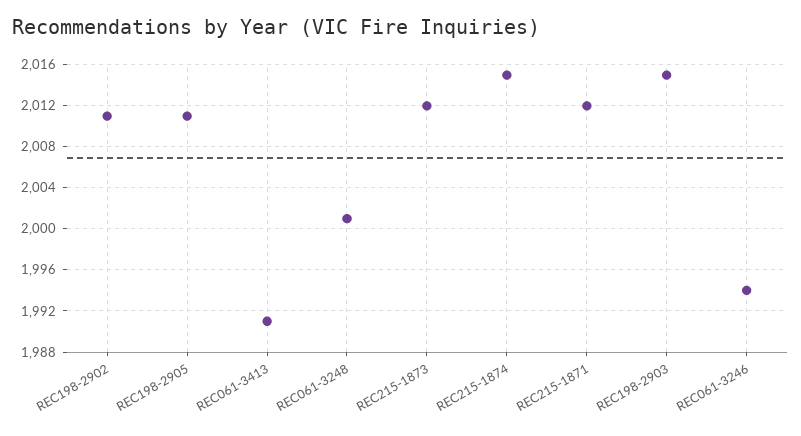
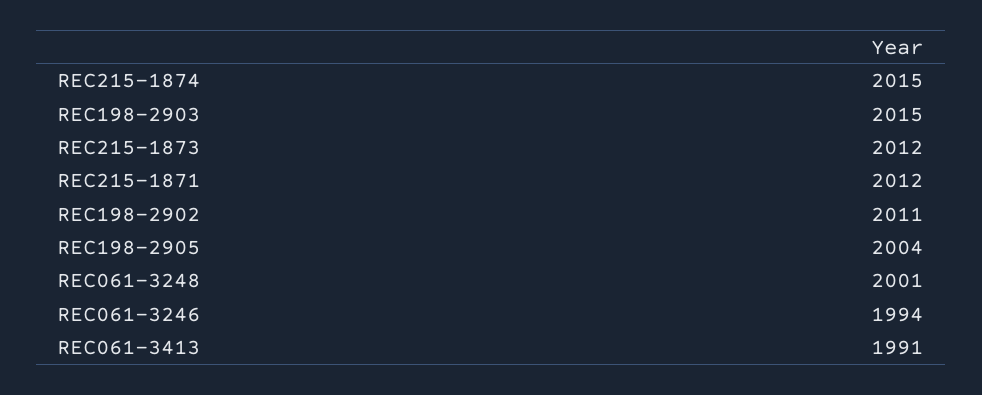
REC198-2905: 2011 -> 2004

